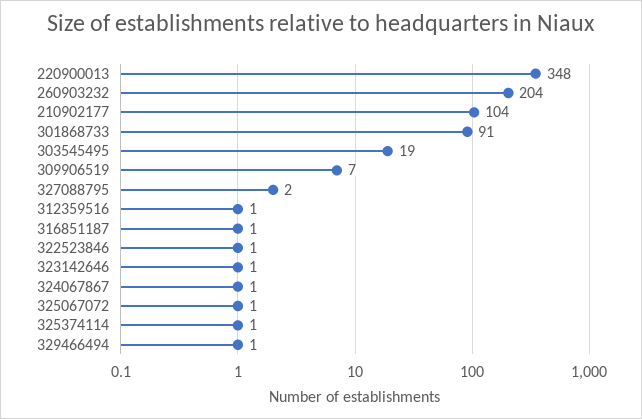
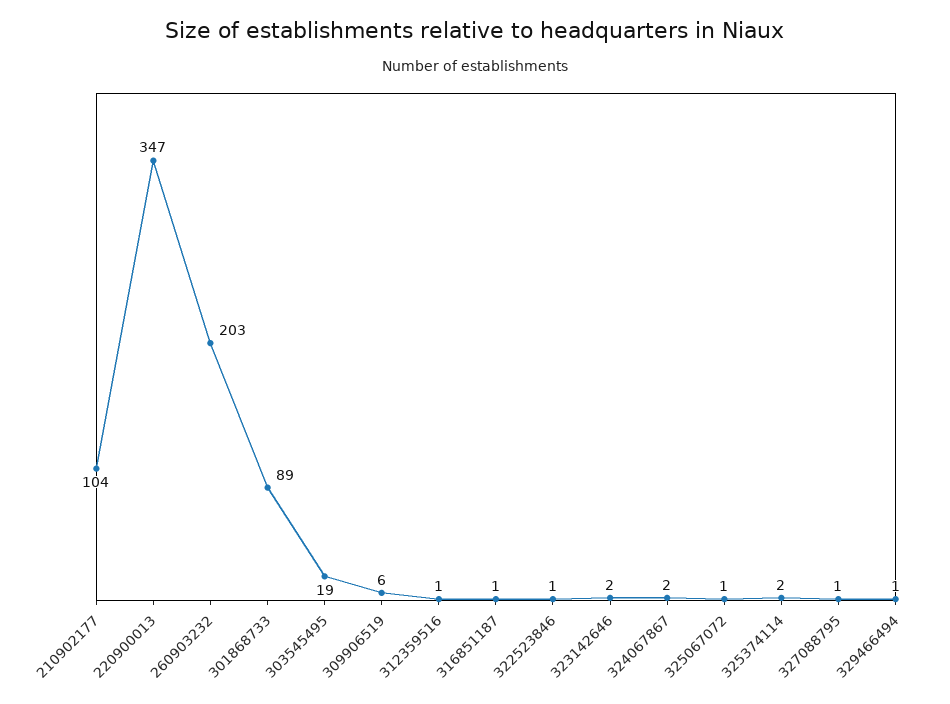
220900013: 348 -> 347
260903232: 204 -> 203
301868733: 91 -> 89
309906519: 7 -> 6
327088795: 2 -> 1
323142646: 1 -> 2
324067867: 1 -> 2
325374114: 1 -> 2

